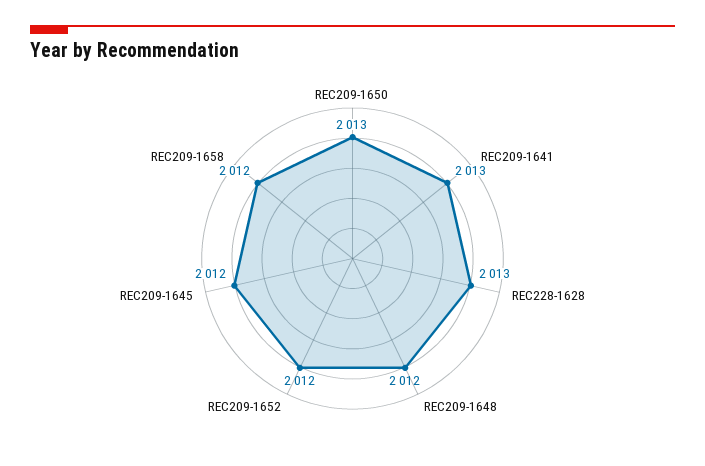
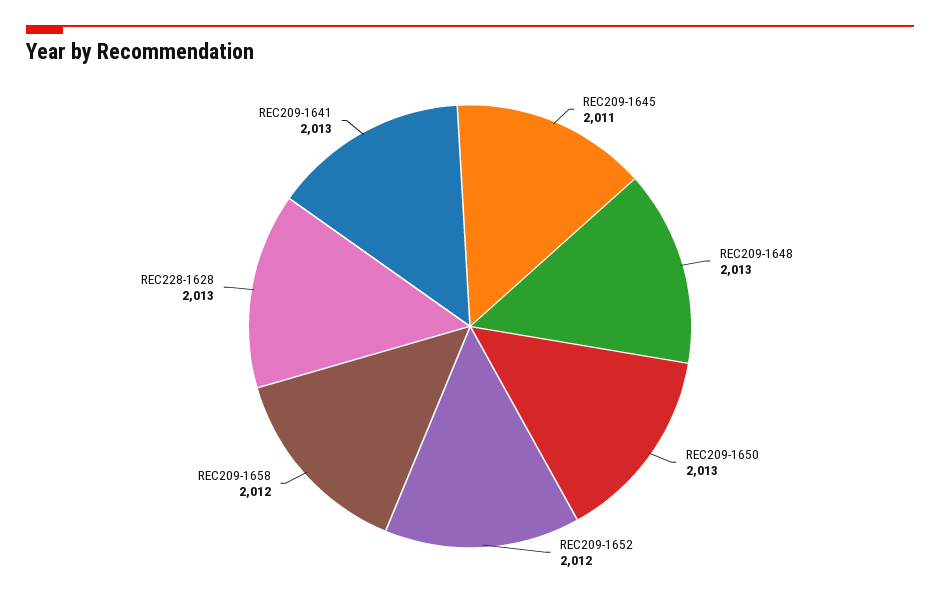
REC209-1648: 2012 -> 2013
REC209-1645: 2012 -> 2011

